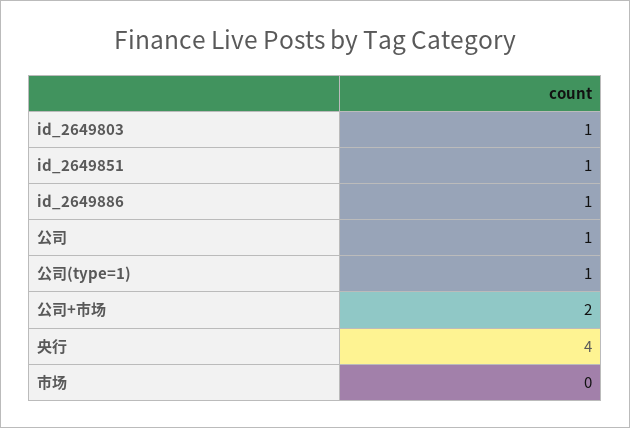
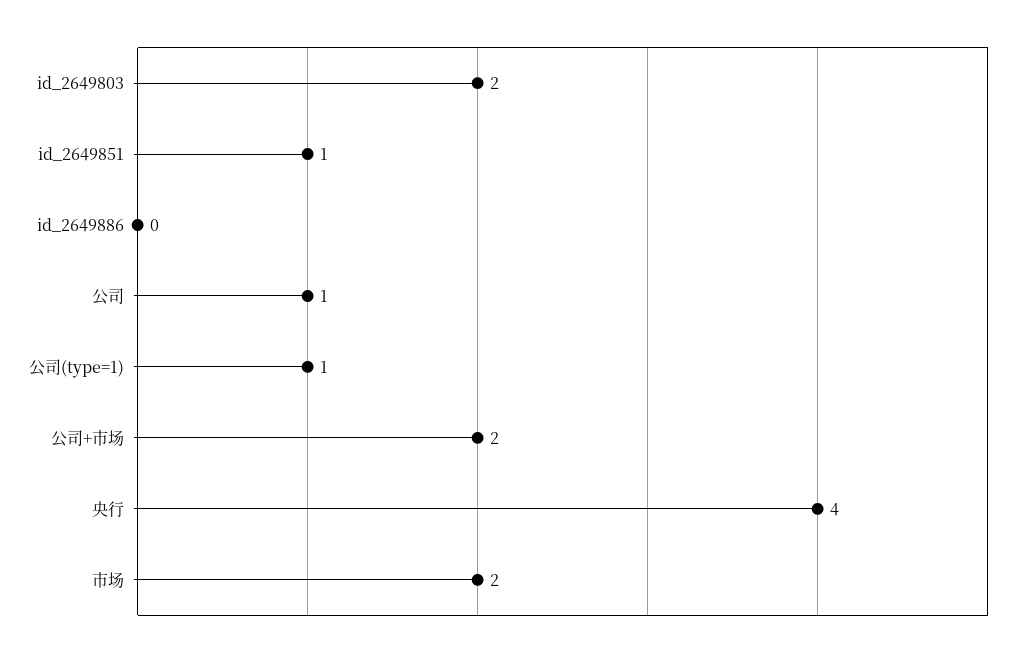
id_2649803: 1 -> 2
id_2649886: 1 -> 0
市场: 0 -> 2

